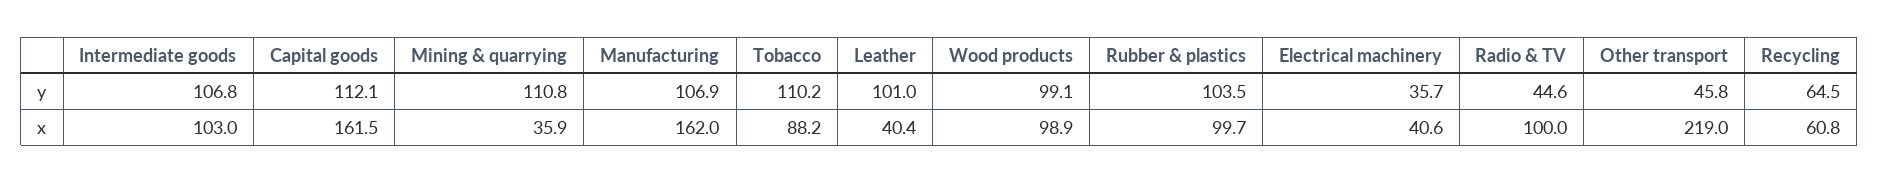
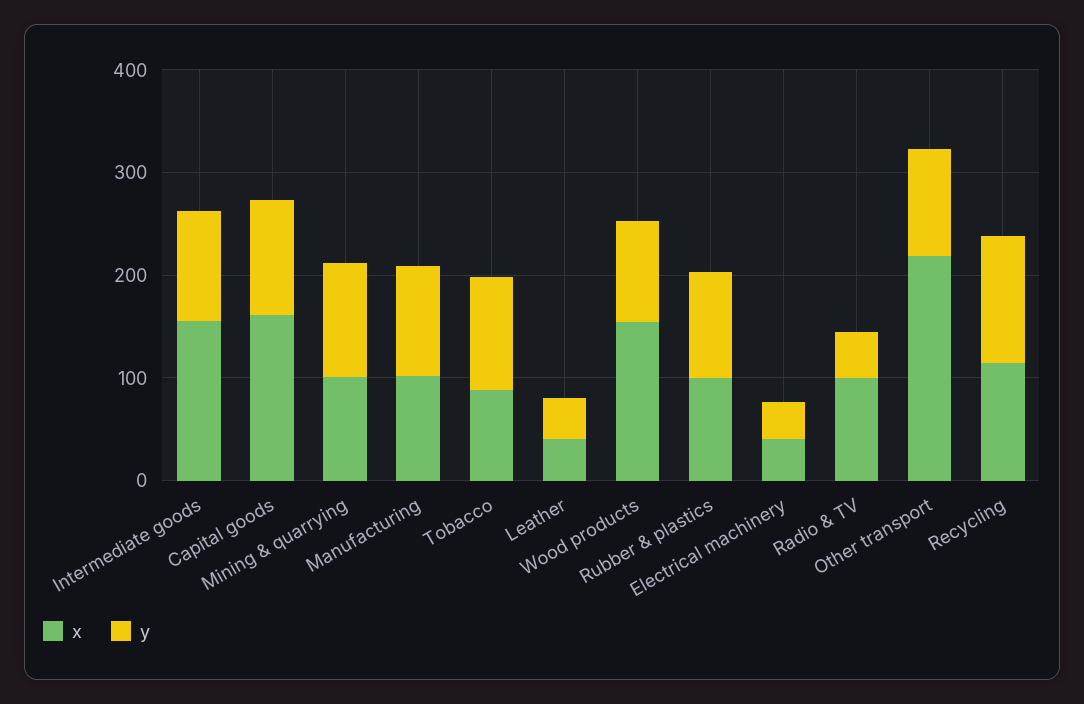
y, Leather: 101 -> 40
y, Other transport: 45.8 -> 100
y, Recycling: 64.5 -> 120
x, Intermediate goods: 103 -> 160
x, Mining & quarrying: 35.9 -> 100
x, Manufacturing: 162 -> 100
x, Wood products: 98.9 -> 160
x, Recycling: 60.8 -> 120

